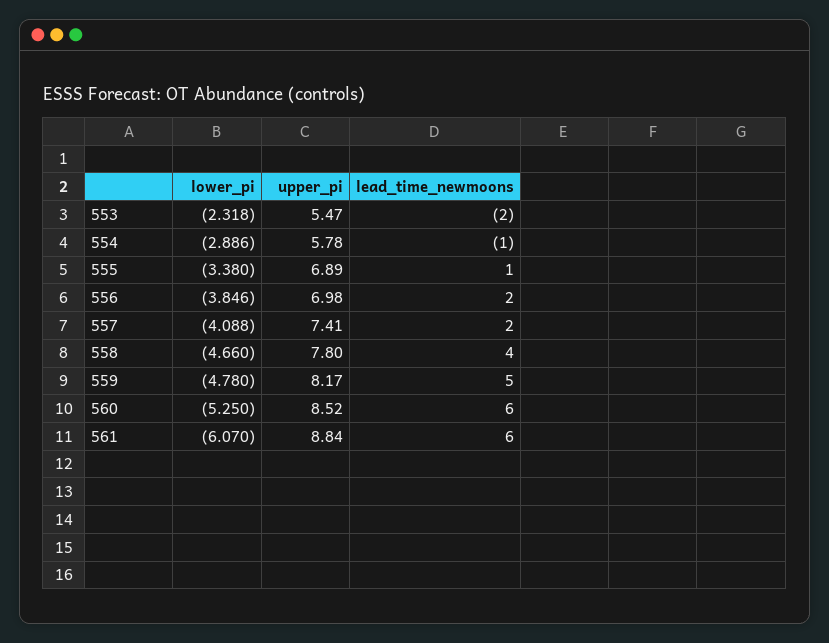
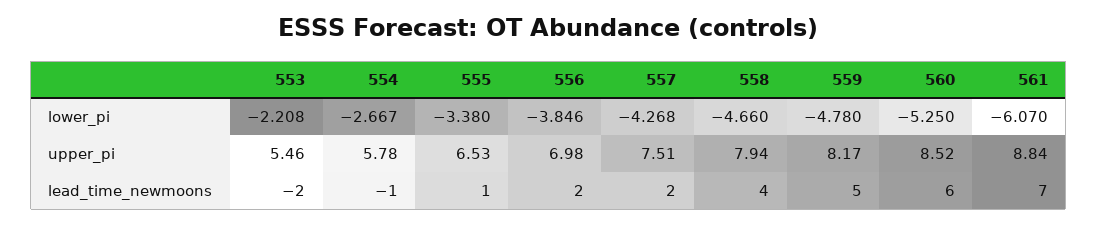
lower_pi, 553: -2.318 -> -2.208
upper_pi, 553: 5.47 -> 5.46
lower_pi, 554: -2.886 -> -2.667
upper_pi, 555: 6.89 -> 6.53
lower_pi, 557: -4.088 -> -4.268
upper_pi, 557: 7.41 -> 7.51
upper_pi, 558: 7.8 -> 7.94
lead_time_newmoons, 561: 6 -> 7

